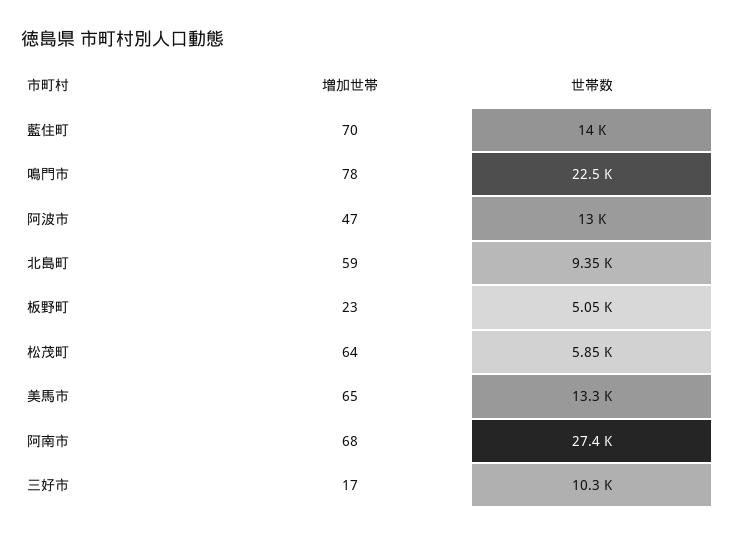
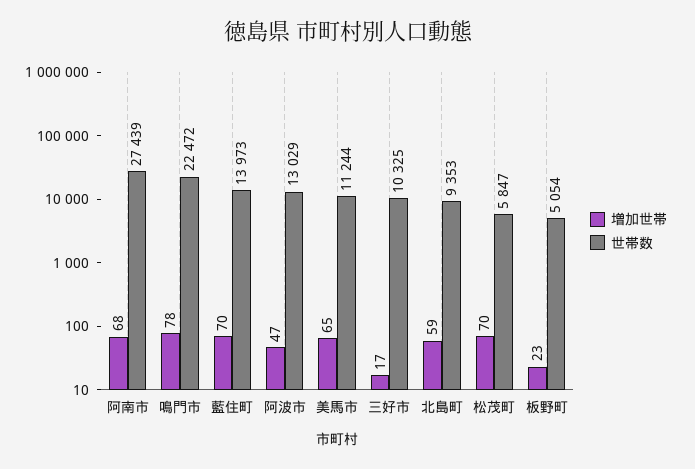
増加世帯, 松茂町: 64 -> 70
世帯数, 美馬市: 13300 -> 11244

